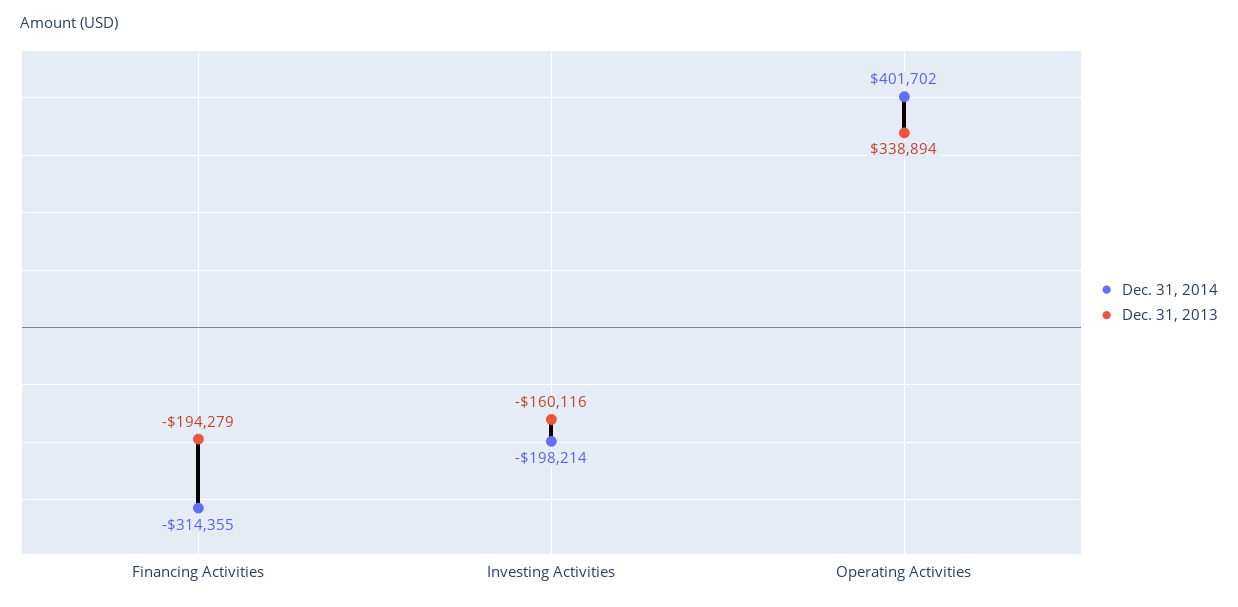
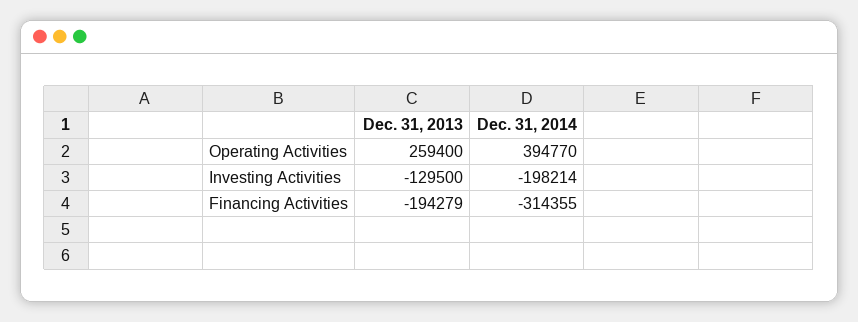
Dec. 31, 2013, Investing Activities: -160116 -> -129500
Dec. 31, 2014, Operating Activities: 401702 -> 394770
Dec. 31, 2013, Operating Activities: 338894 -> 259400

